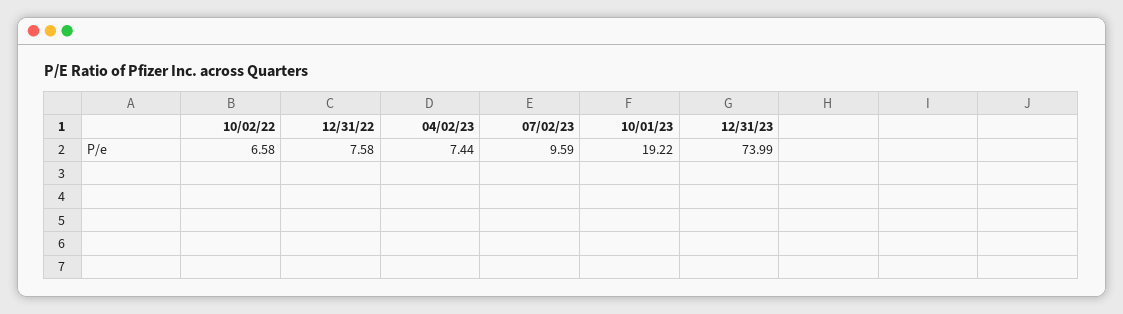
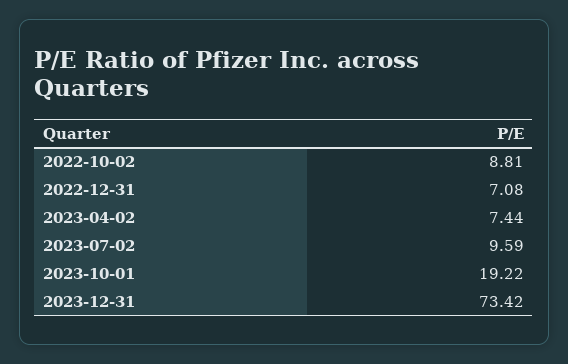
10/02/22: 6.58 -> 8.81
12/31/22: 7.58 -> 7.08
12/31/23: 73.99 -> 73.42

